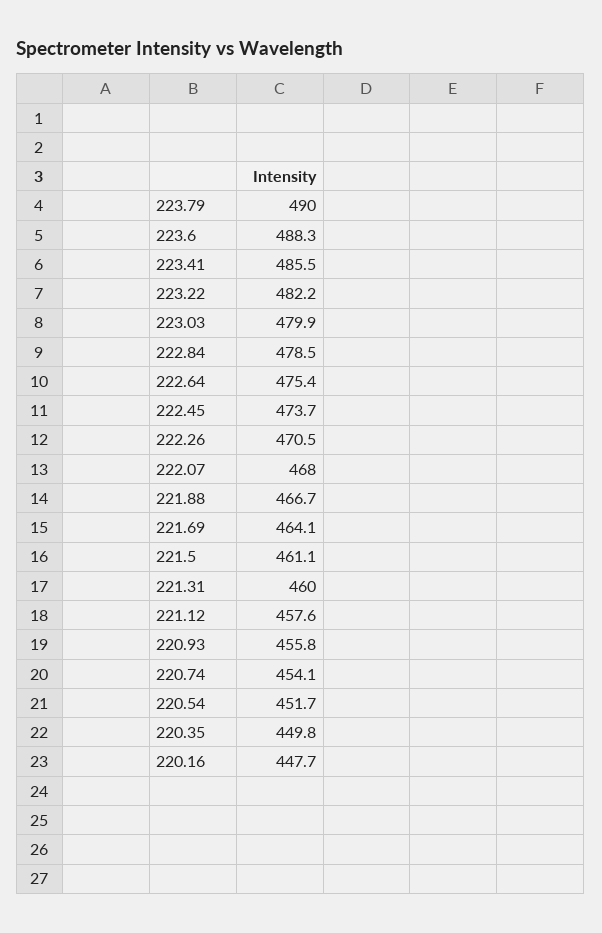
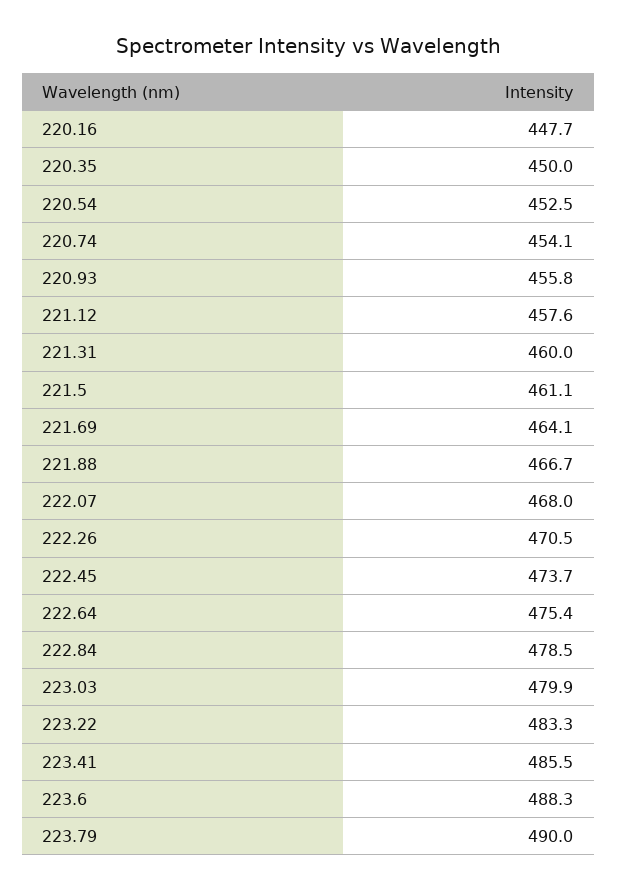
223.22: 482.2 -> 483.3
220.54: 451.7 -> 452.5
220.35: 449.8 -> 450

